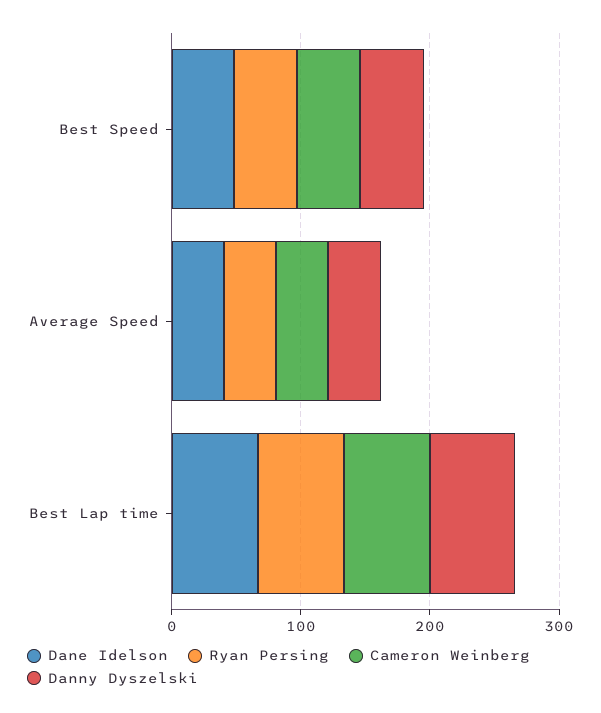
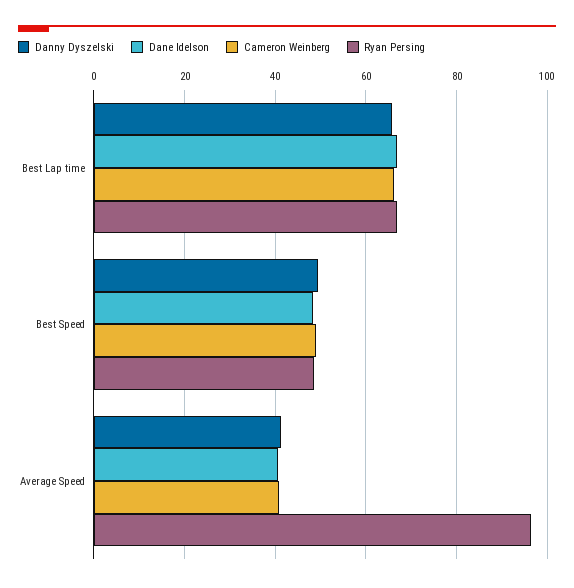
Ryan Persing, Average Speed: 40 -> 96

